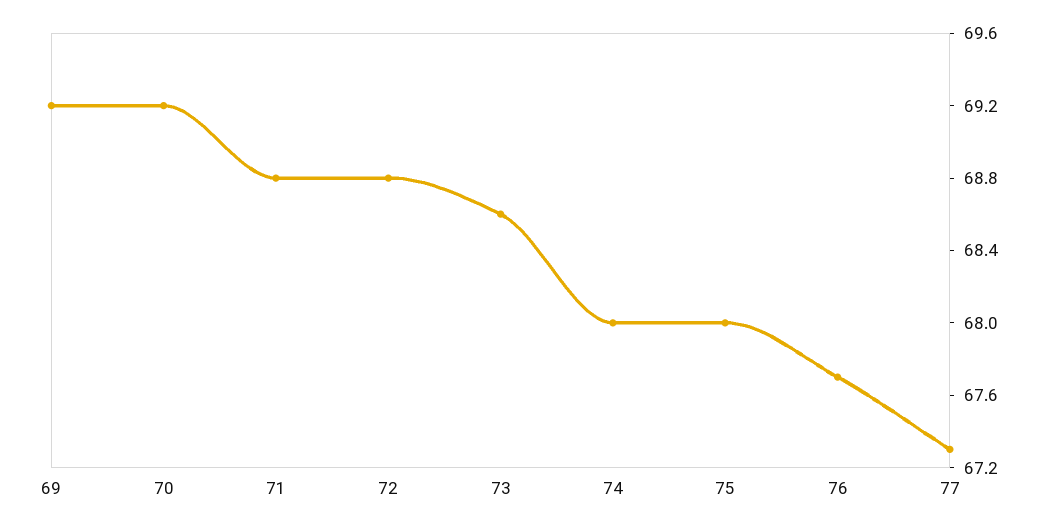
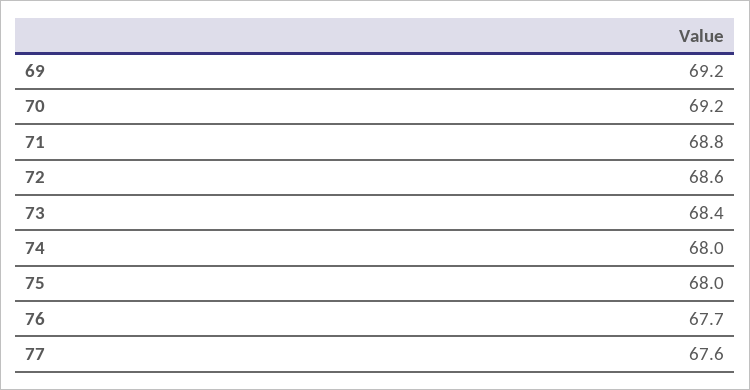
72: 68.8 -> 68.6
73: 68.6 -> 68.4
77: 67.3 -> 67.6

